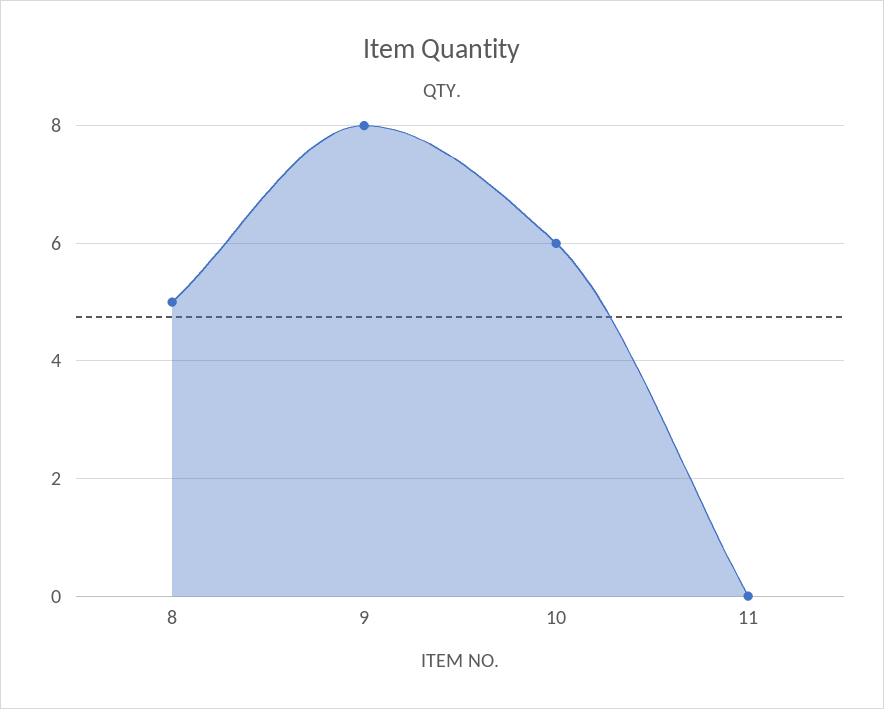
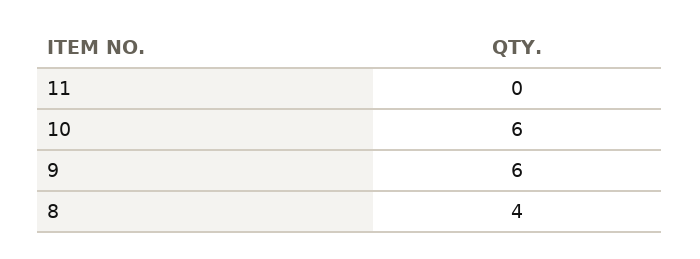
8: 5 -> 4
9: 8 -> 6

